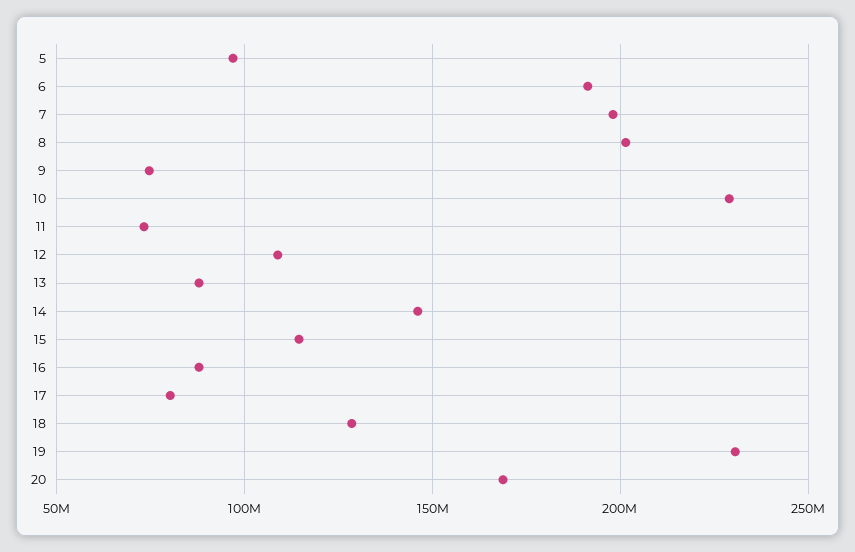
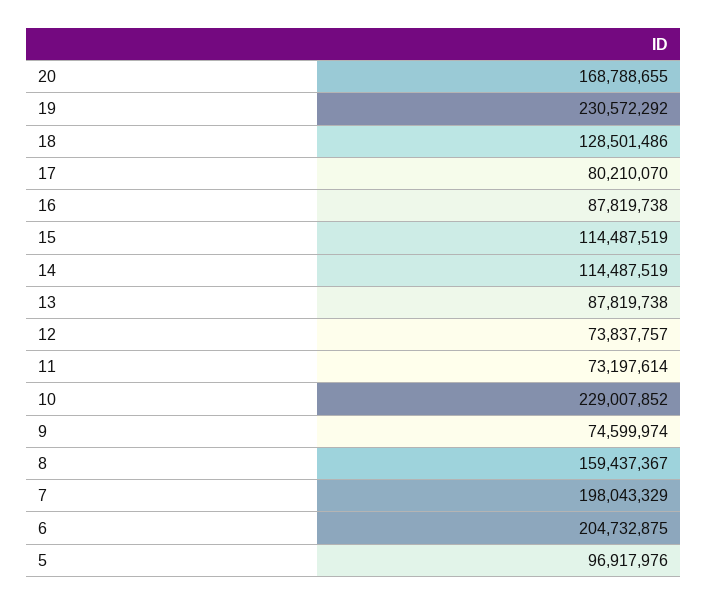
6: 190000000 -> 204732875
8: 200000000 -> 159437367
12: 110000000 -> 73837757
14: 145000000 -> 114487519

